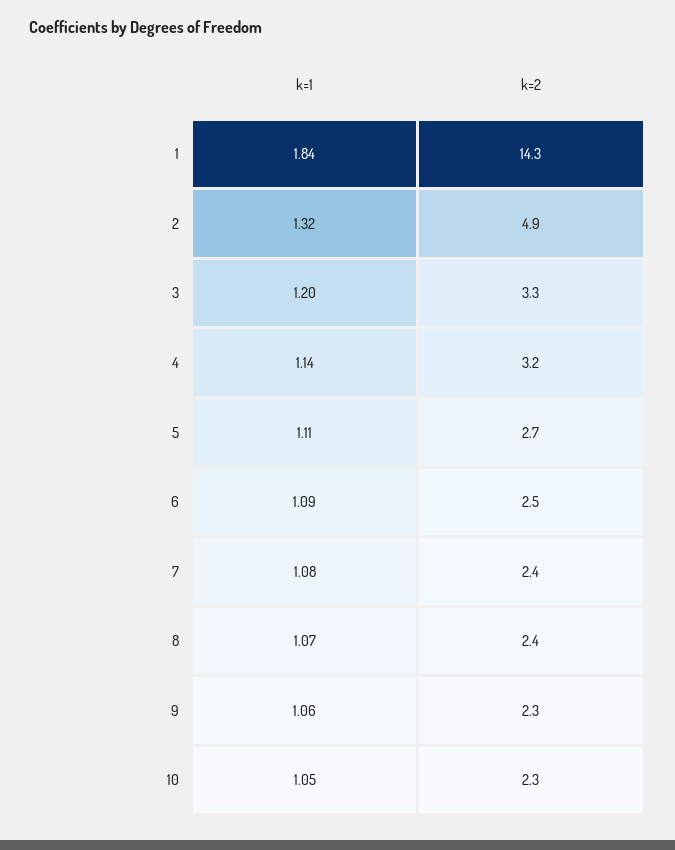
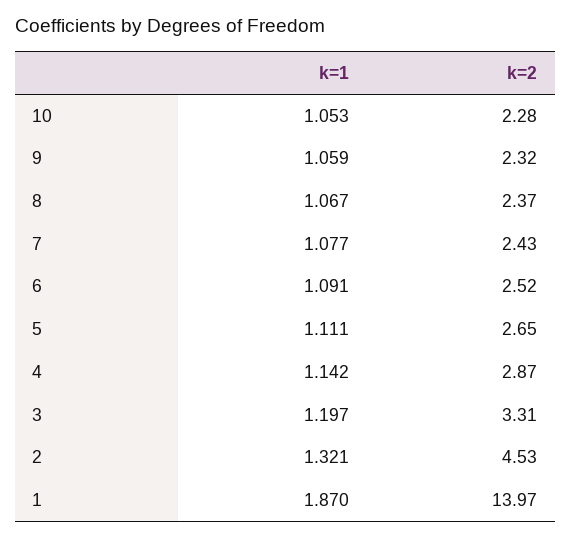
k=1, 1: 1.84 -> 1.87
k=2, 1: 14.3 -> 13.97
k=2, 2: 4.9 -> 4.53
k=2, 4: 3.2 -> 2.87

